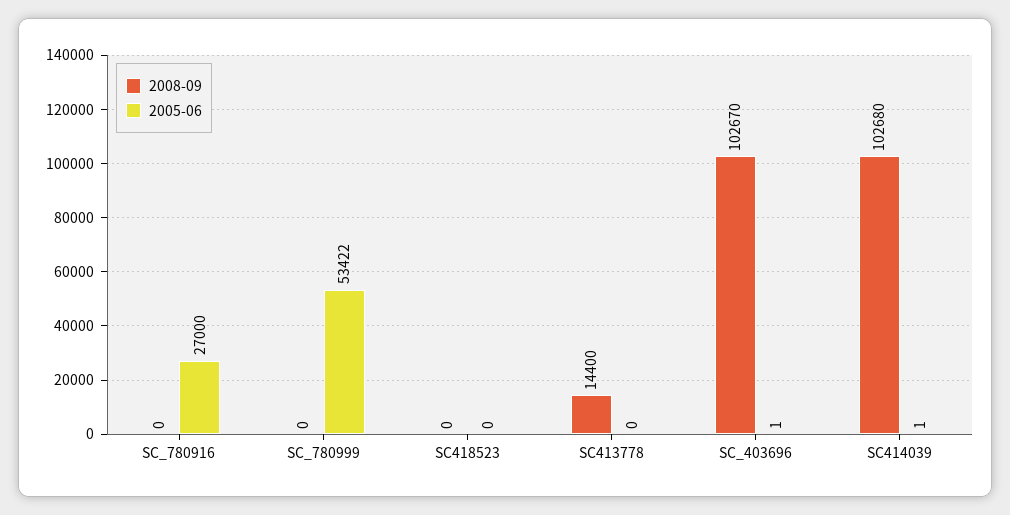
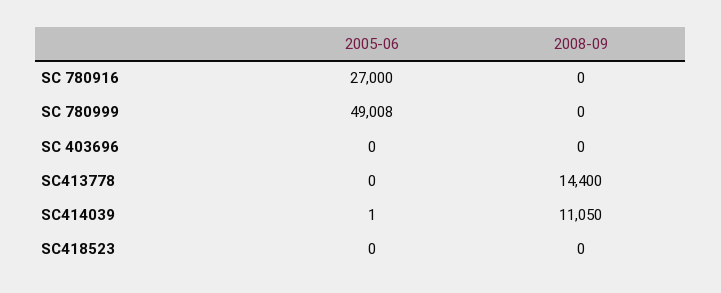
2005-06, SC_780999: 53422 -> 49008
2008-09, SC_403696: 102670 -> 0
2005-06, SC_403696: 1 -> 0
2008-09, SC414039: 102680 -> 11050

